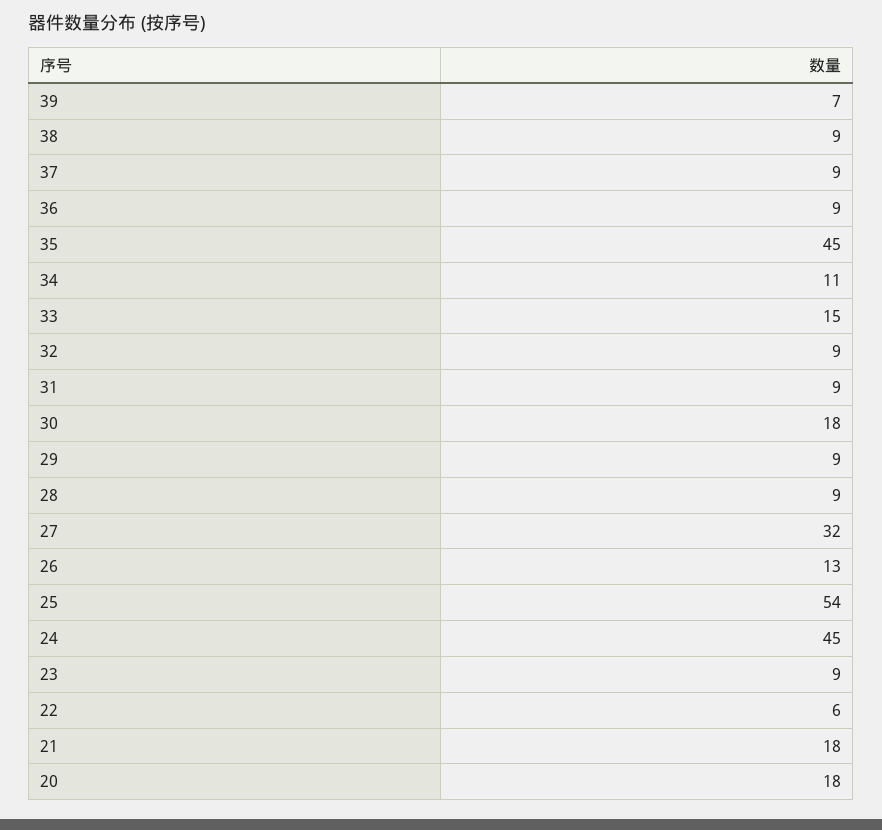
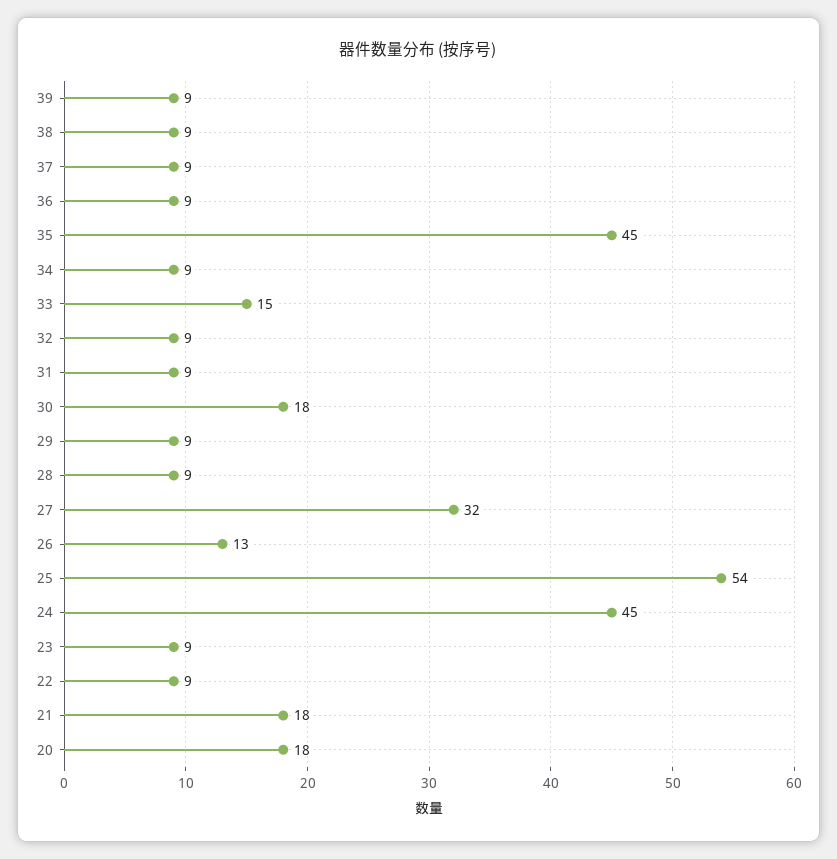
39: 7 -> 9
34: 11 -> 9
22: 6 -> 9

